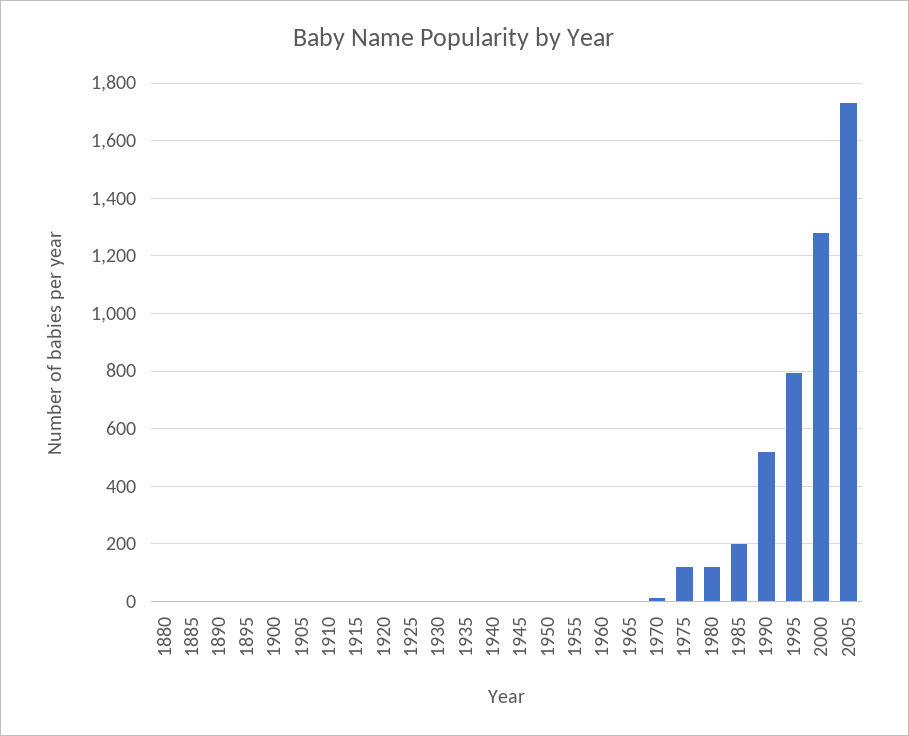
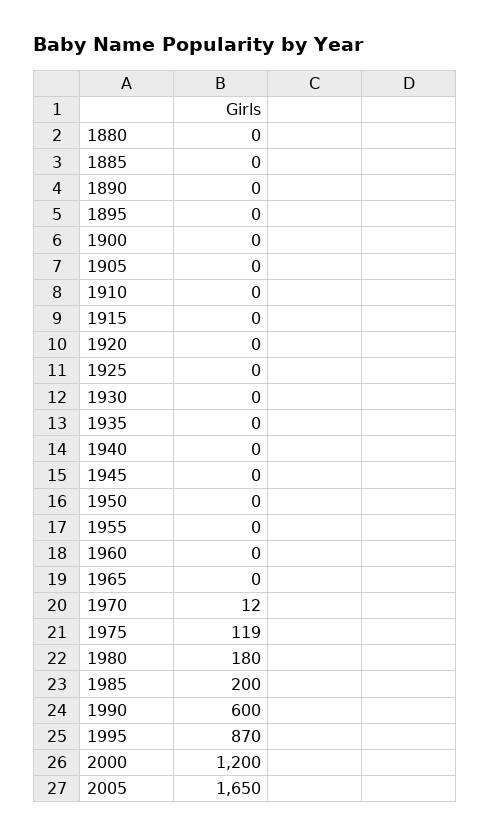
1980: 125 -> 180
1990: 525 -> 600
1995: 800 -> 870
2000: 1275 -> 1200
2005: 1725 -> 1650

